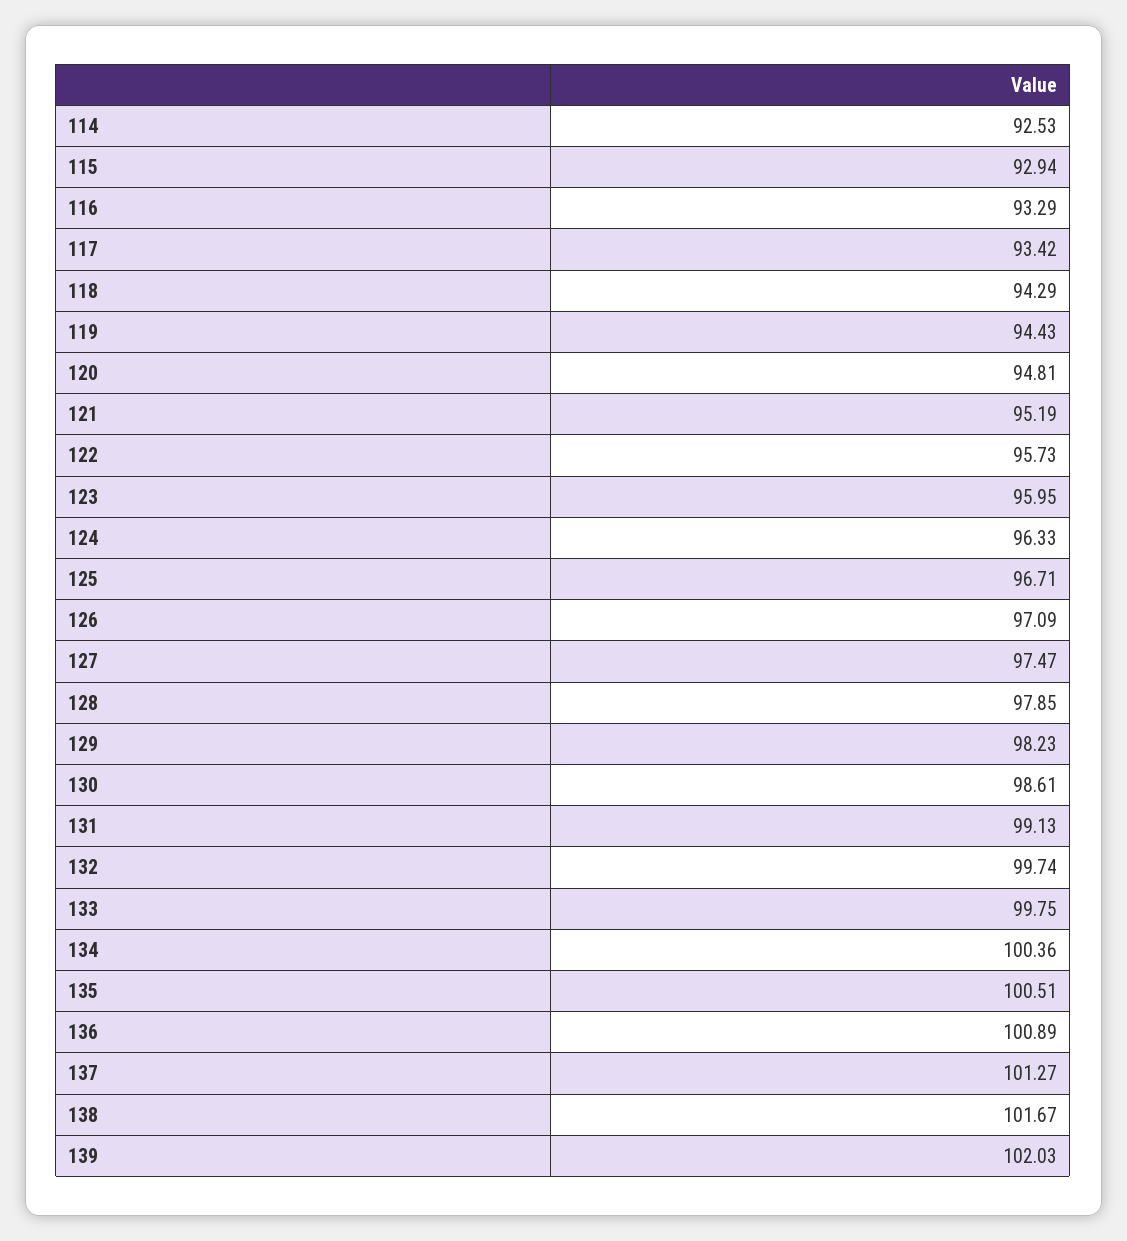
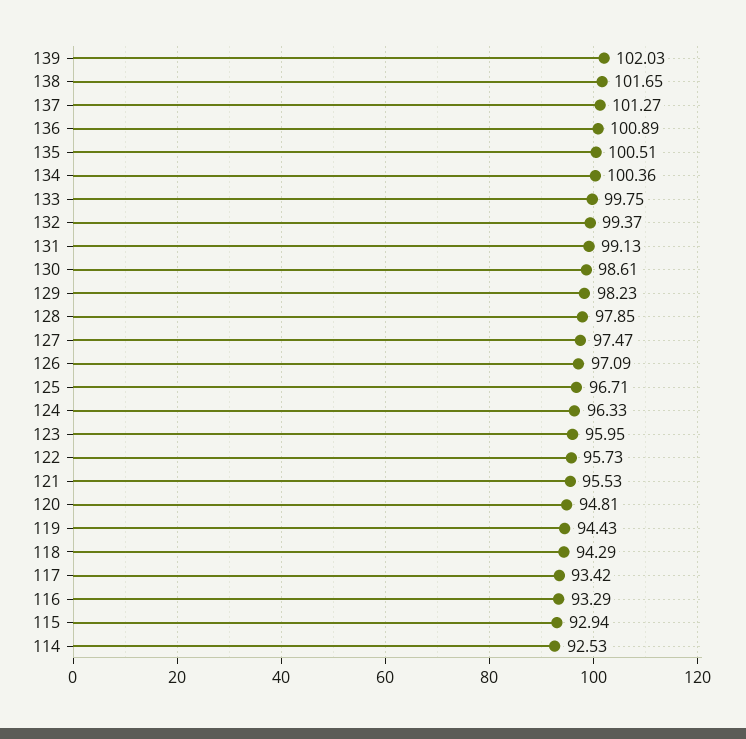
121: 95.19 -> 95.53
132: 99.74 -> 99.37
138: 101.67 -> 101.65

